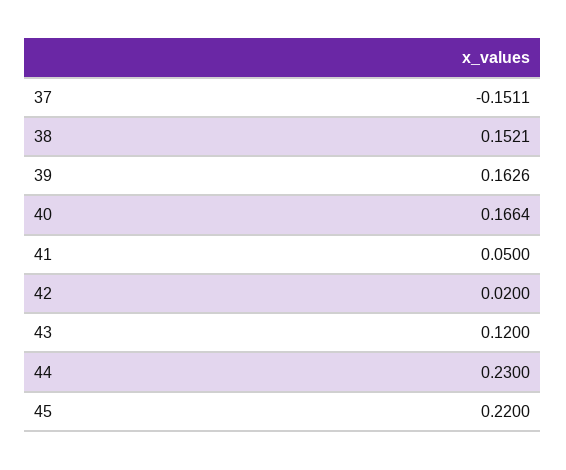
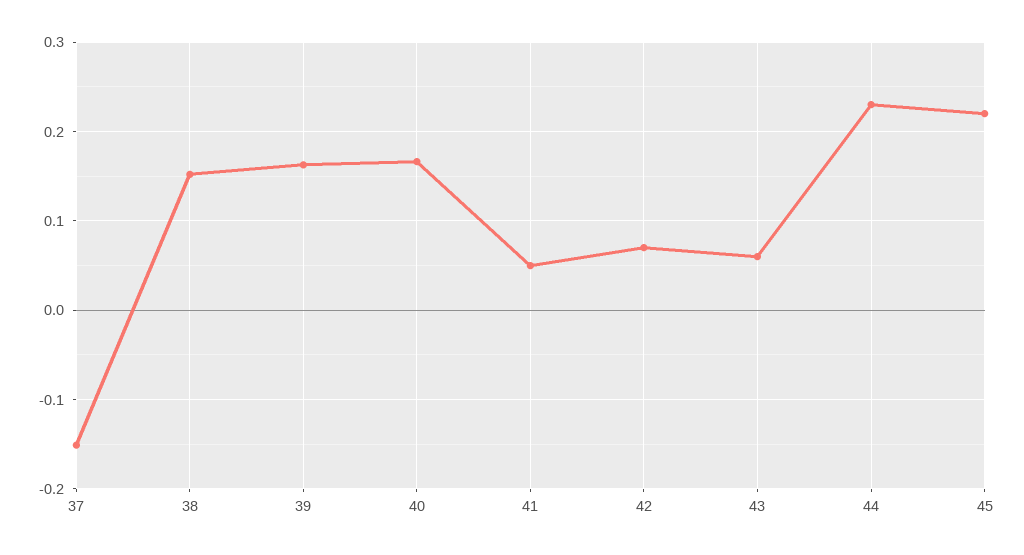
42: 0.02 -> 0.07
43: 0.12 -> 0.06

